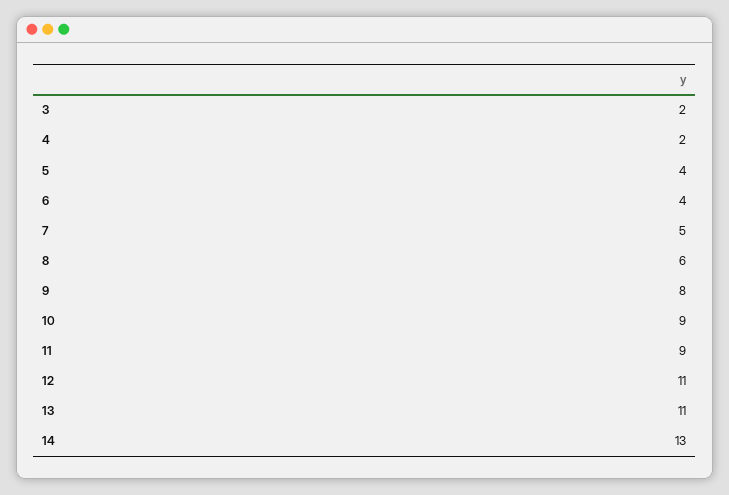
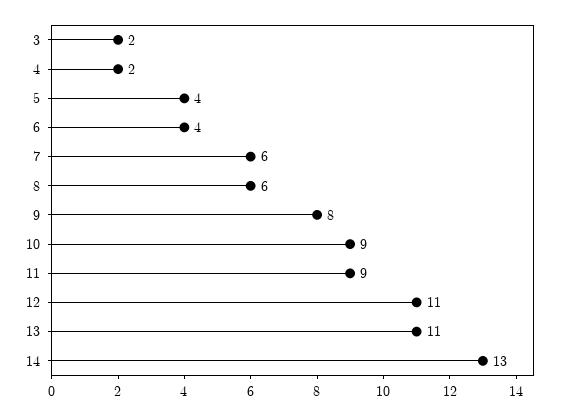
7: 5 -> 6

